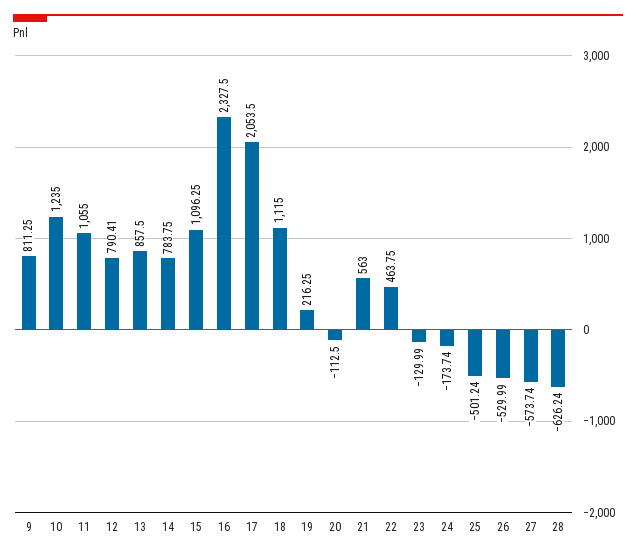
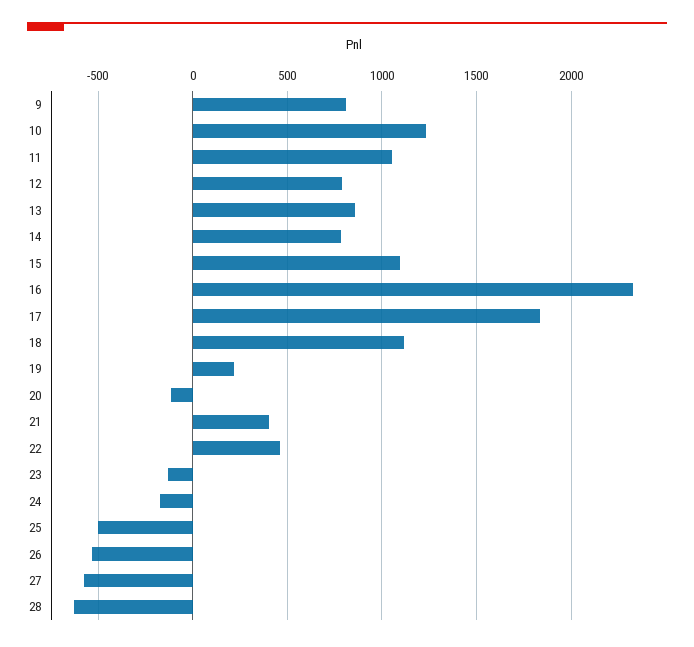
17: 2053.5 -> 1850
21: 563 -> 400

